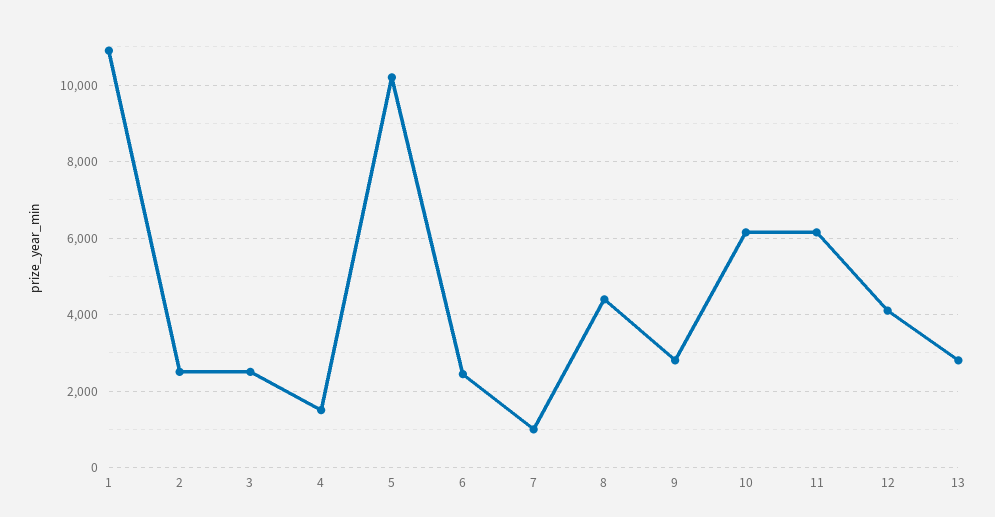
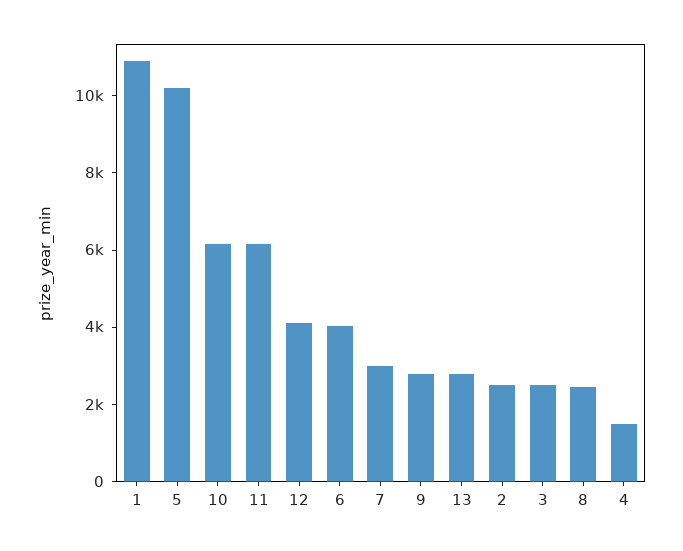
6: 2400 -> 4000
7: 1000 -> 3000
8: 4400 -> 2500

